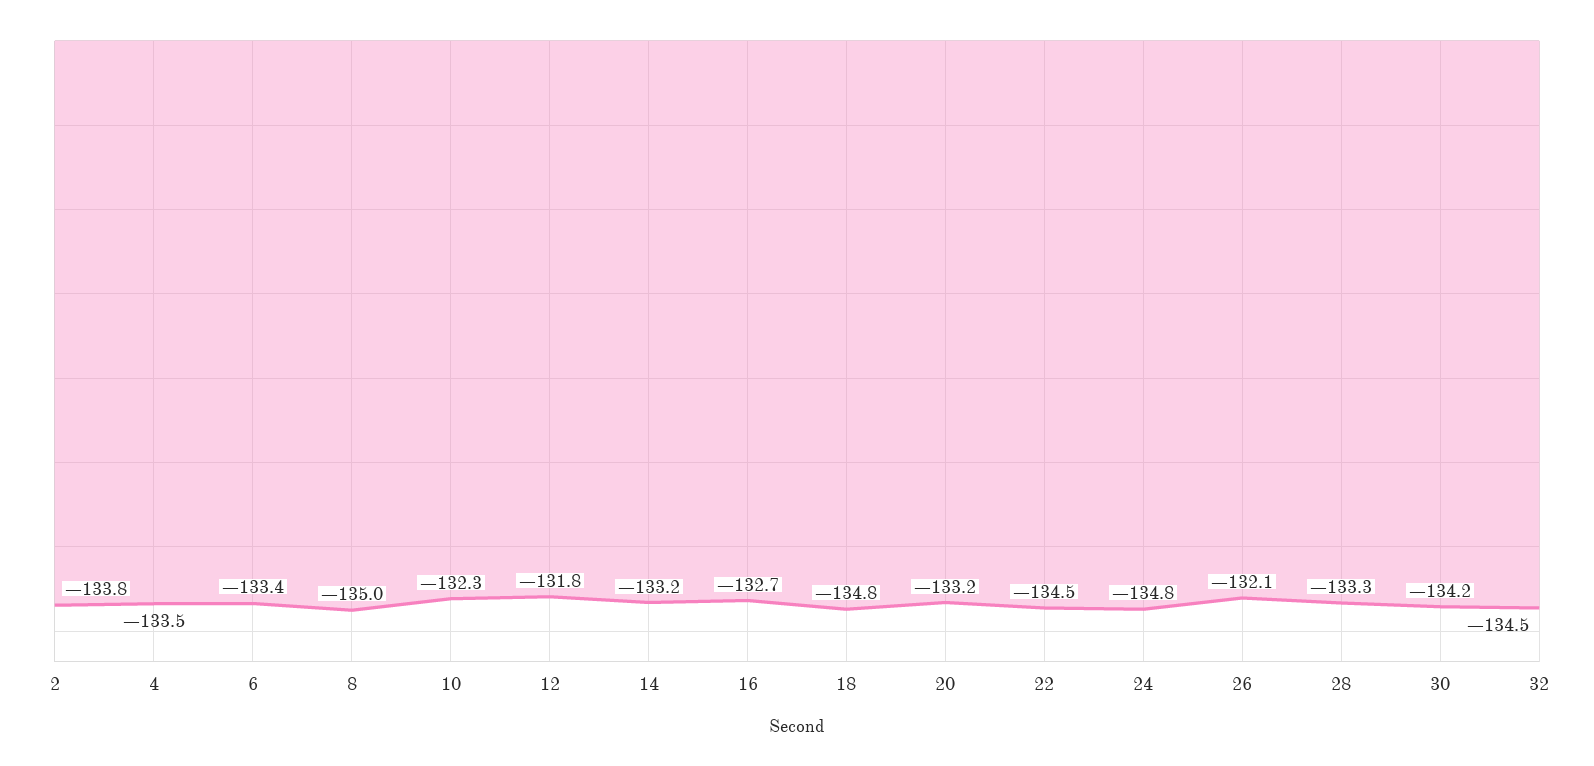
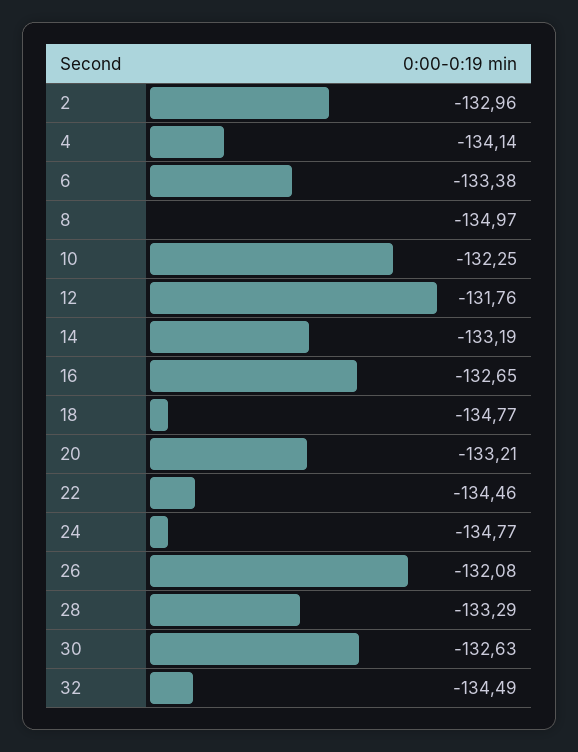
2: -133.8 -> -132.96
4: -133.5 -> -134.14
30: -134.2 -> -132.63

